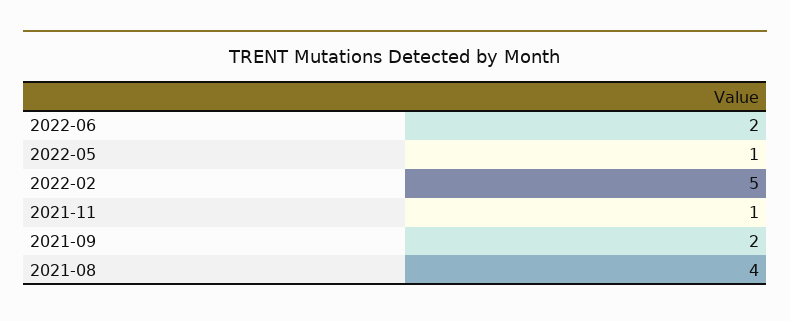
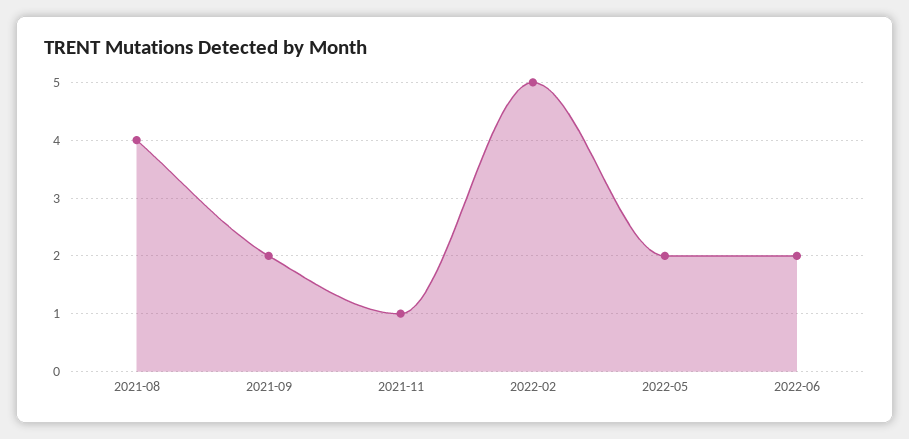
2022-05: 1 -> 2

